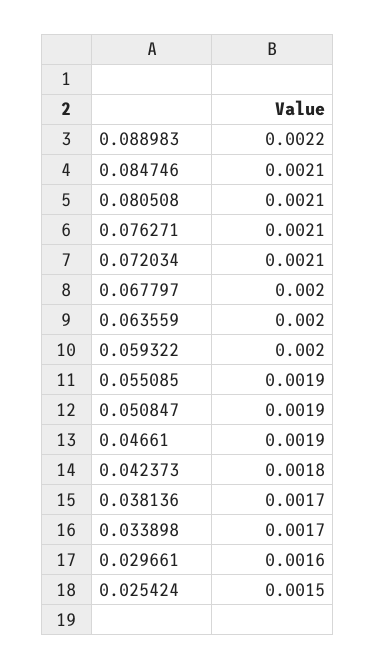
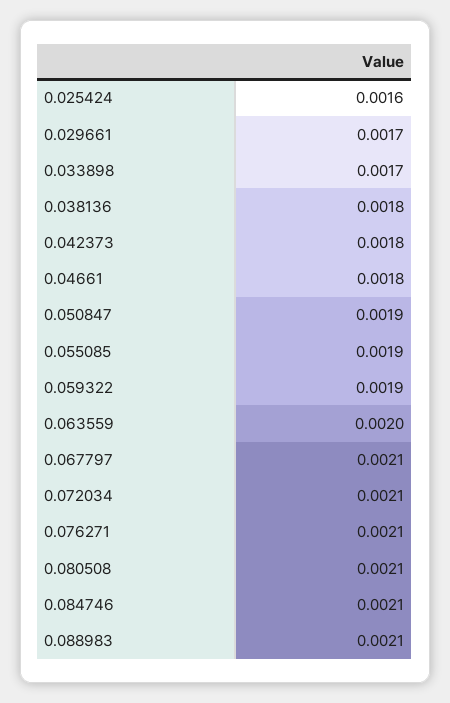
0.088983: 0.0022 -> 0.0021
0.067797: 0.002 -> 0.0021
0.059322: 0.002 -> 0.0019
0.04661: 0.0019 -> 0.0018
0.038136: 0.0017 -> 0.0018
0.029661: 0.0016 -> 0.0017
0.025424: 0.0015 -> 0.0016

